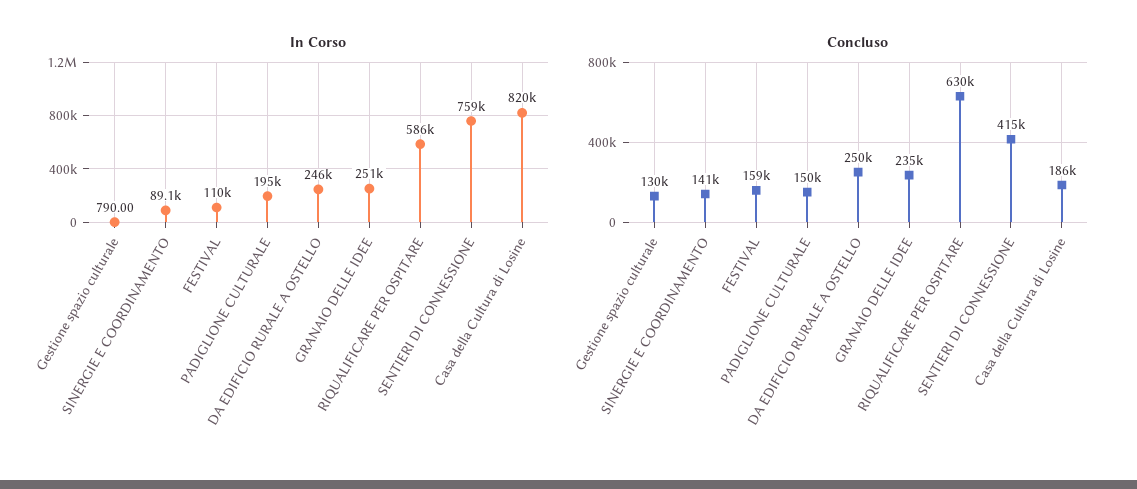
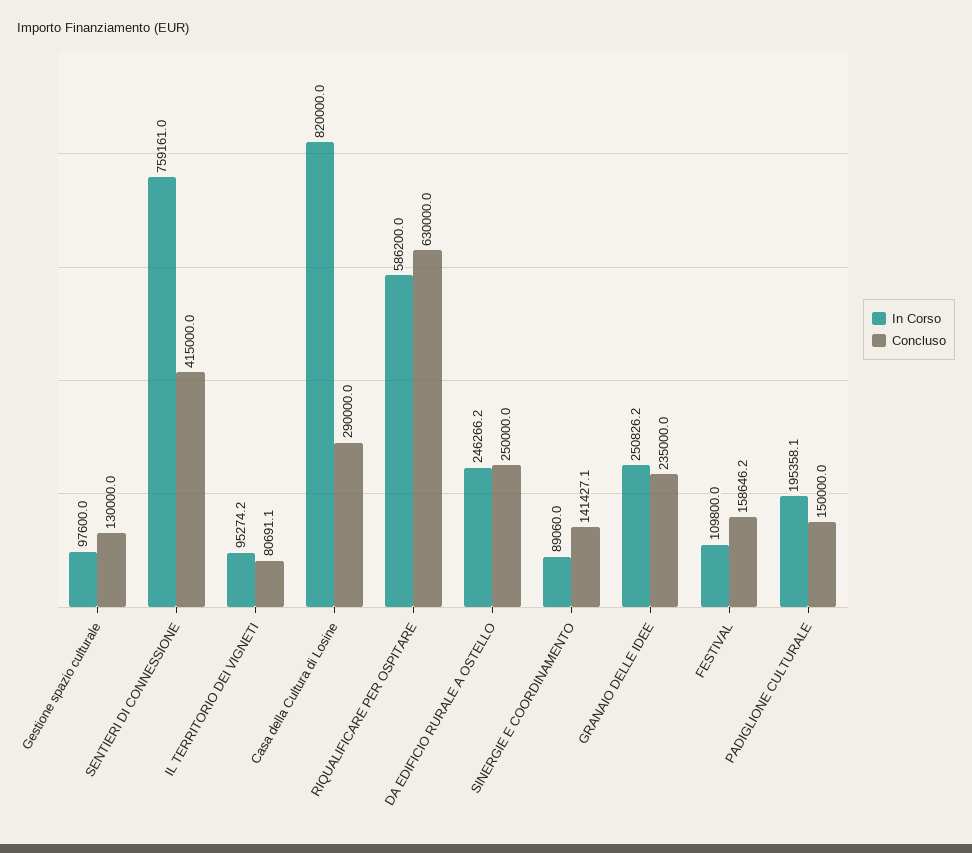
In Corso, Gestione spazio culturale: 790 -> 97600
Concluso, Casa della Cultura di Losine: 186000 -> 290000
In Corso, IL TERRITORIO DEI VIGNETI: none -> 95274.2
Concluso, IL TERRITORIO DEI VIGNETI: none -> 80691.1

